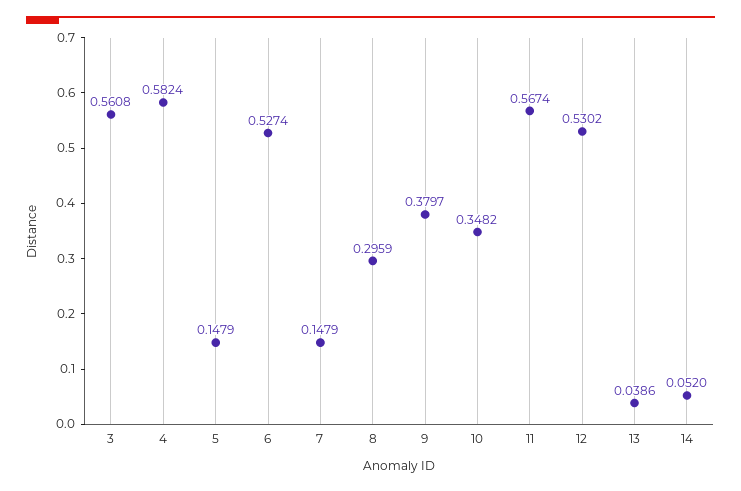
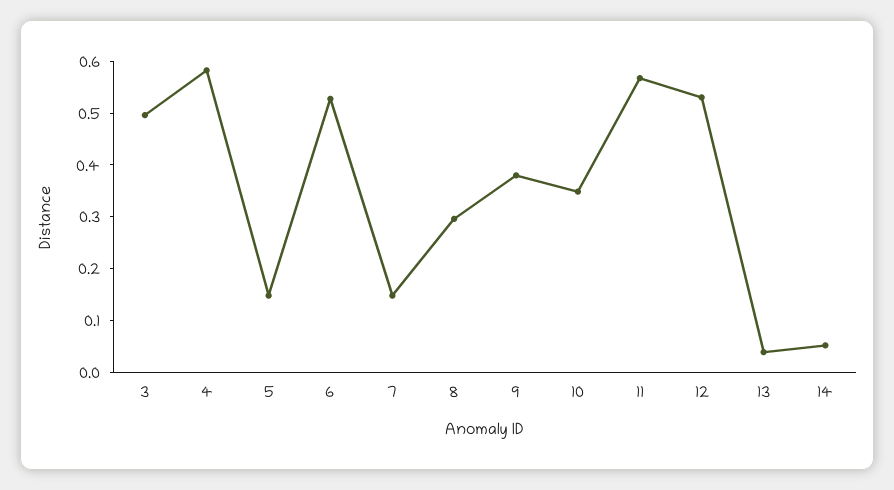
3: 0.5608 -> 0.5

